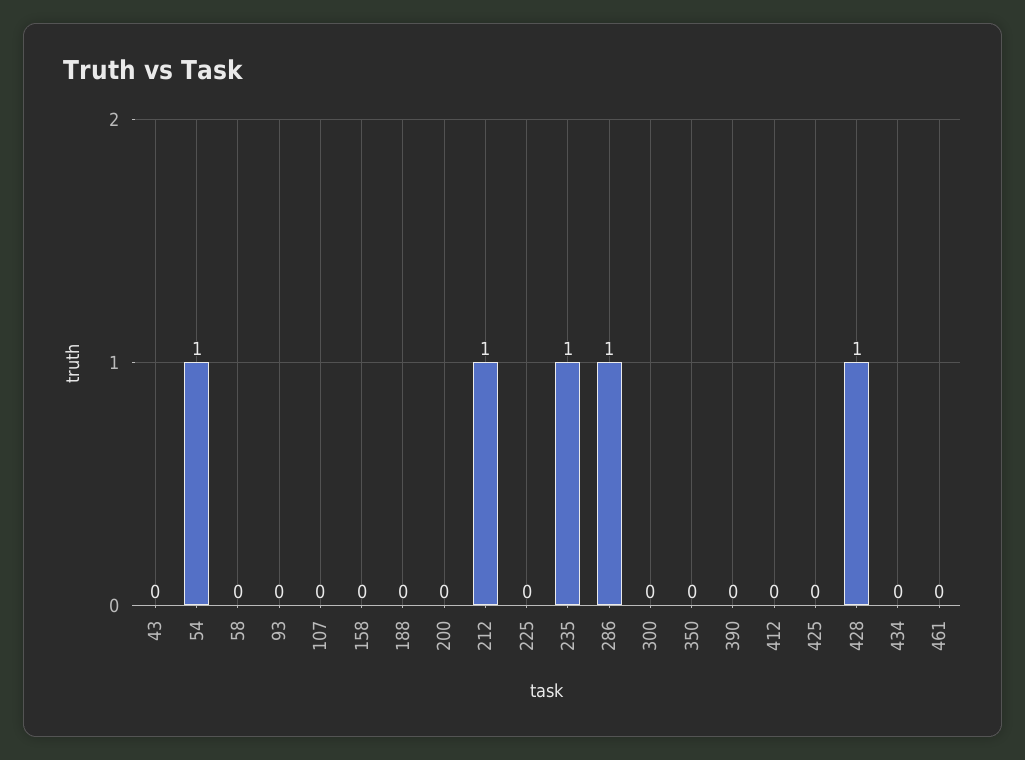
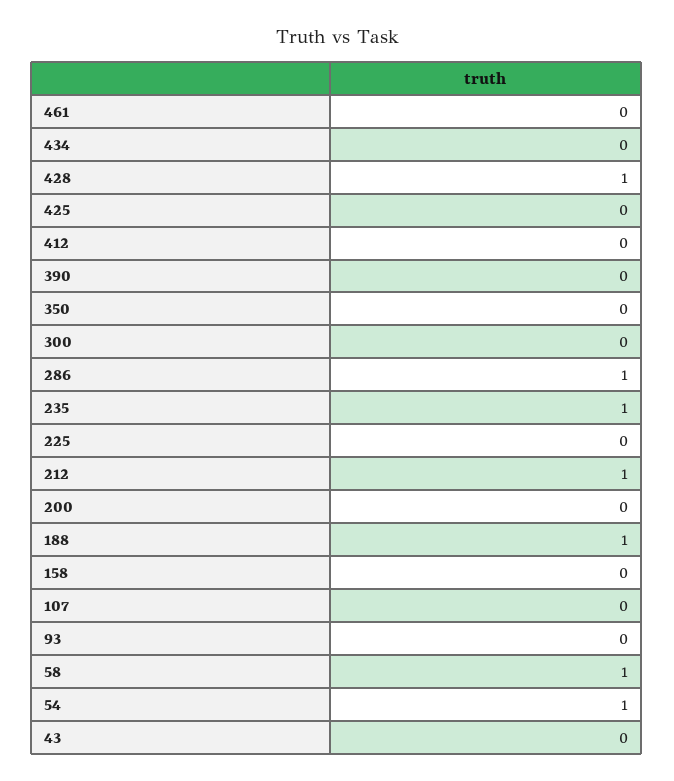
58: 0 -> 1
188: 0 -> 1

